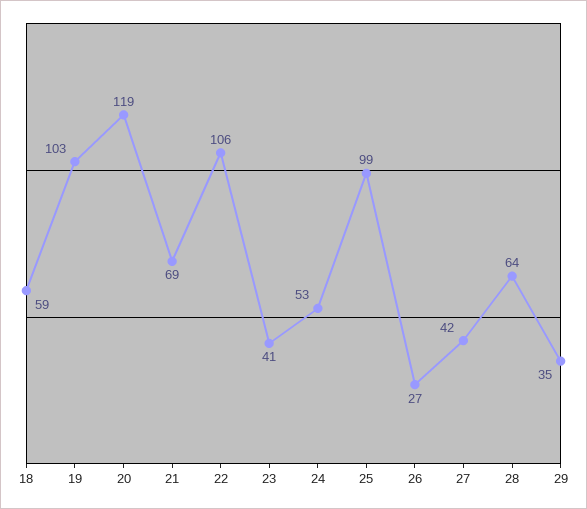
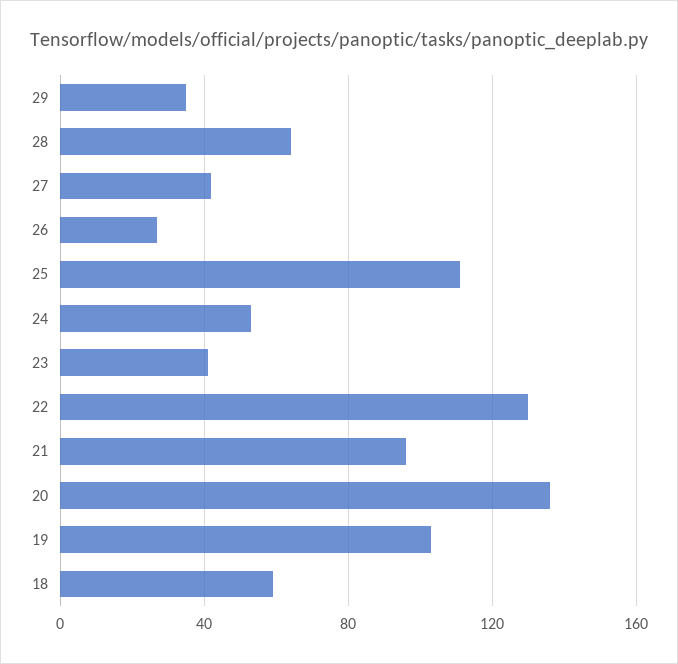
20: 119 -> 135
21: 69 -> 95
22: 106 -> 130
25: 99 -> 110

